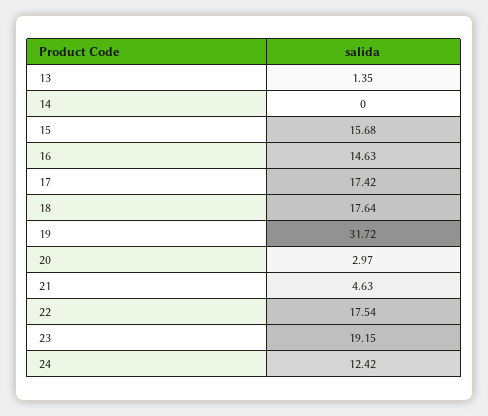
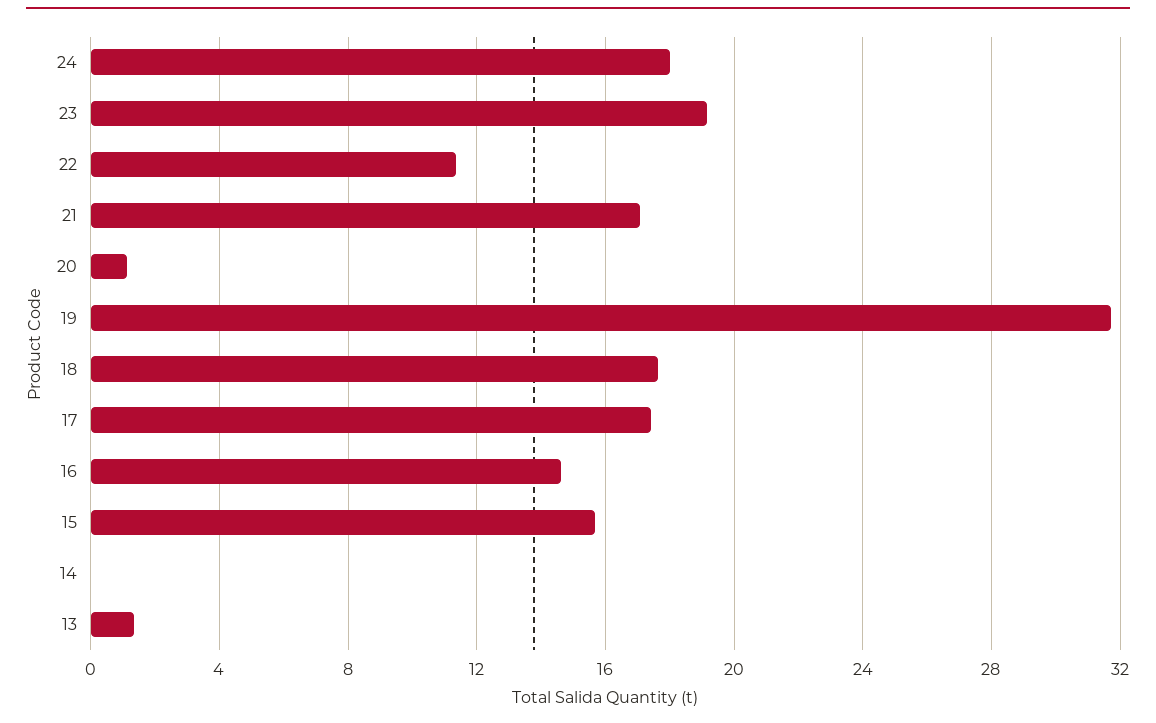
20: 2.97 -> 1
21: 4.63 -> 17
22: 17.54 -> 11.5
24: 12.42 -> 18

